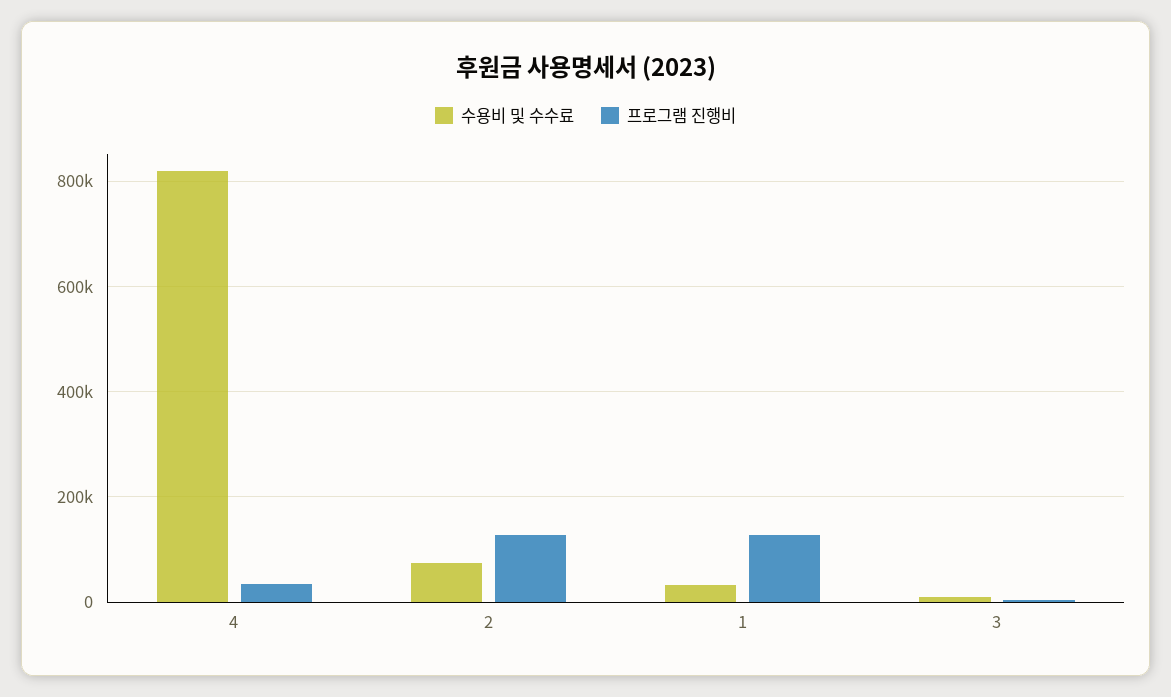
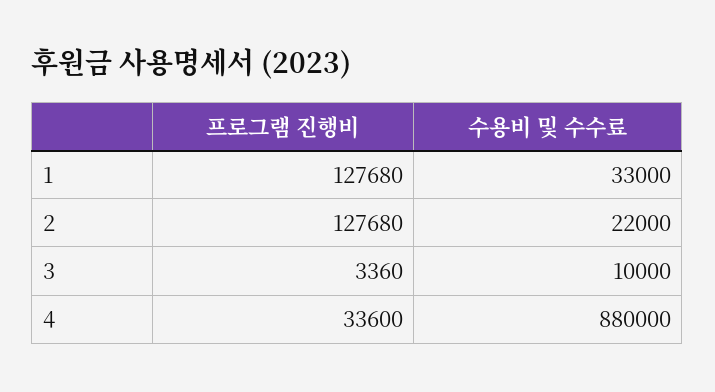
수용비 및 수수료, 4: 820000 -> 880000
수용비 및 수수료, 2: 80000 -> 22000

